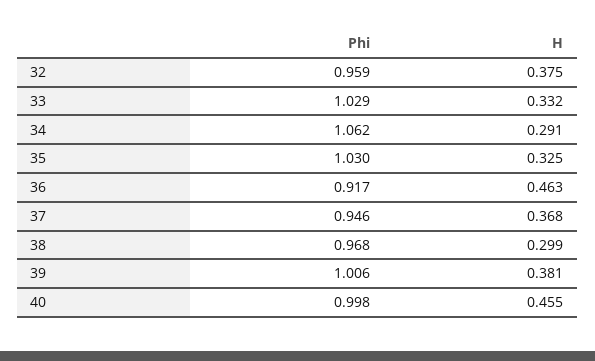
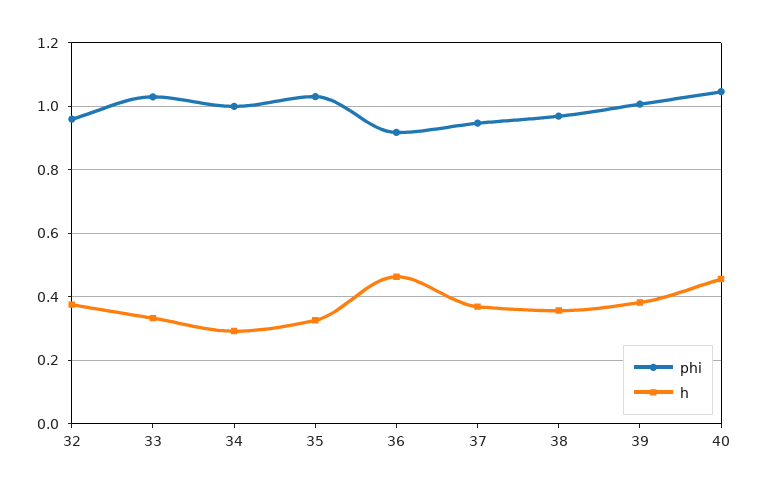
Phi, 34: 1.062 -> 1
H, 38: 0.299 -> 0.36
Phi, 40: 0.998 -> 1.04

